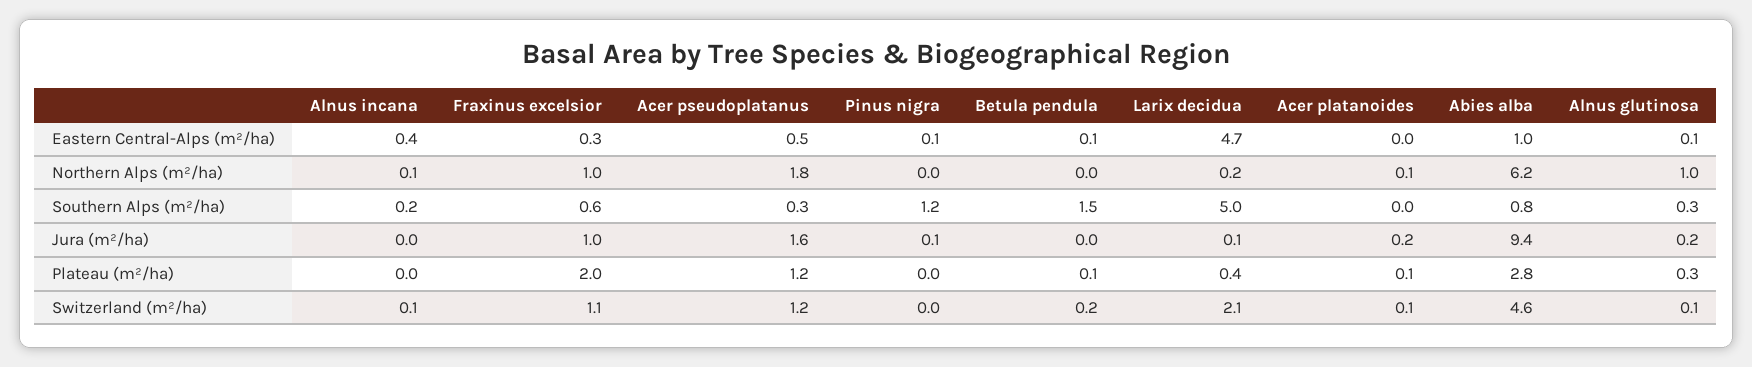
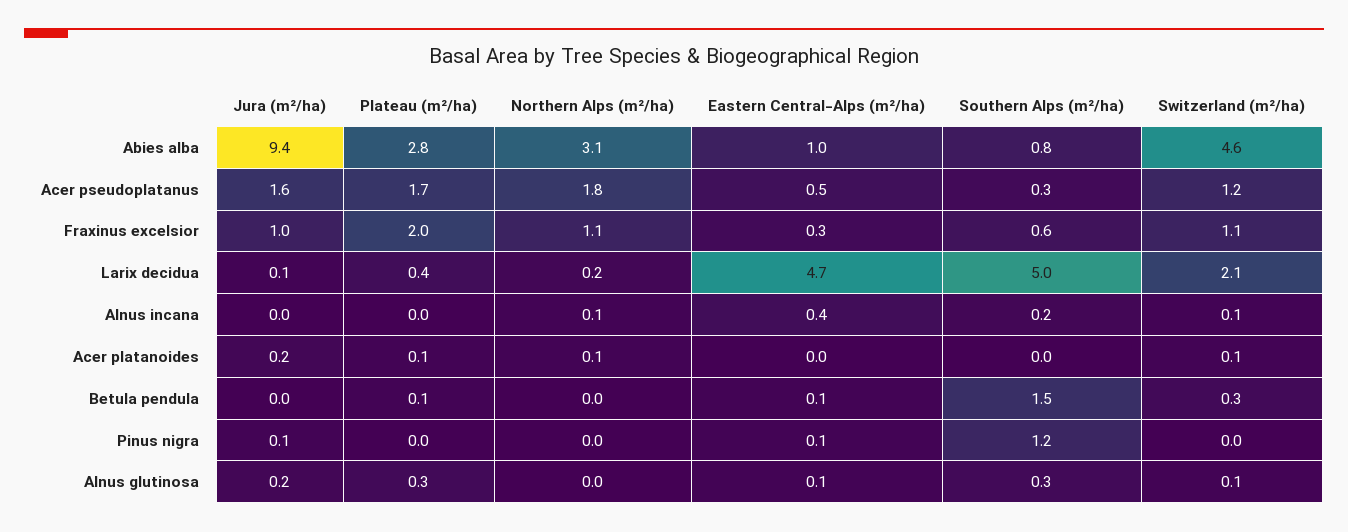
Fraxinus excelsior, Northern Alps (m²/ha): 1 -> 1.1
Abies alba, Northern Alps (m²/ha): 6.2 -> 3.1
Alnus glutinosa, Northern Alps (m²/ha): 1 -> 0
Acer pseudoplatanus, Plateau (m²/ha): 1.2 -> 1.7
Betula pendula, Switzerland (m²/ha): 0.2 -> 0.3

